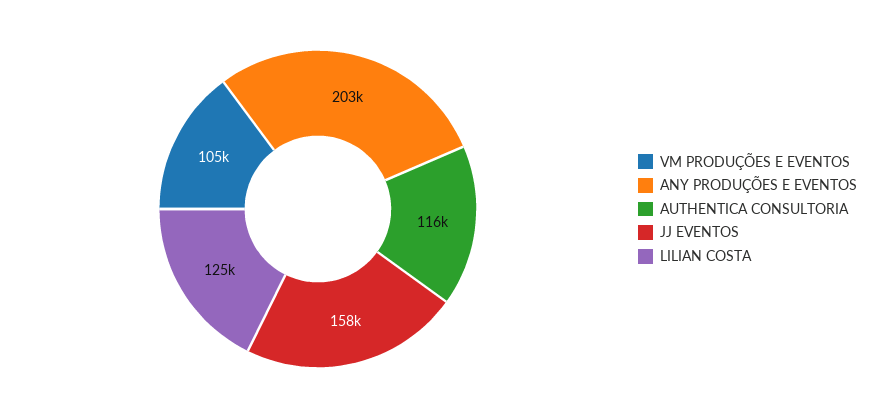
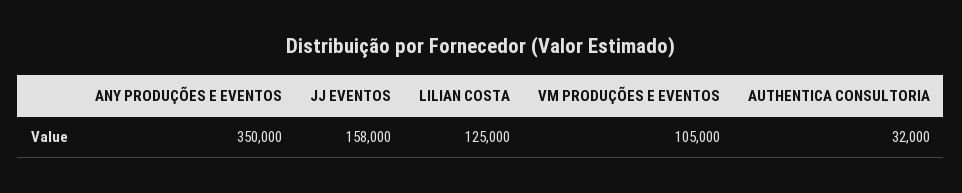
ANY PRODUÇÕES E EVENTOS: 203000 -> 350000
AUTHENTICA CONSULTORIA: 116000 -> 32000

